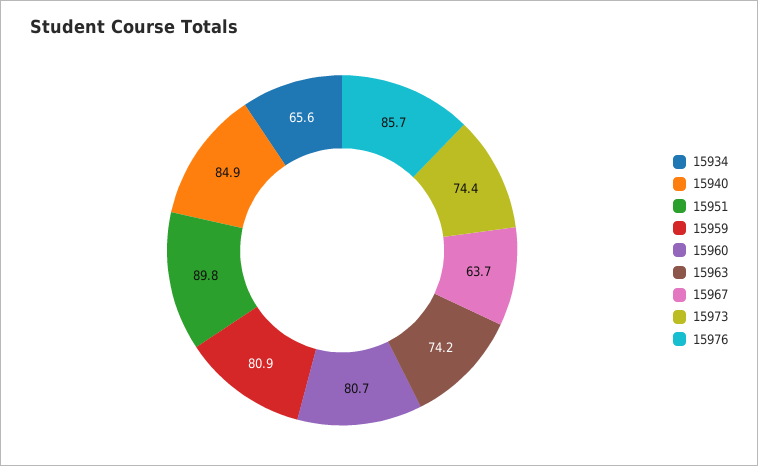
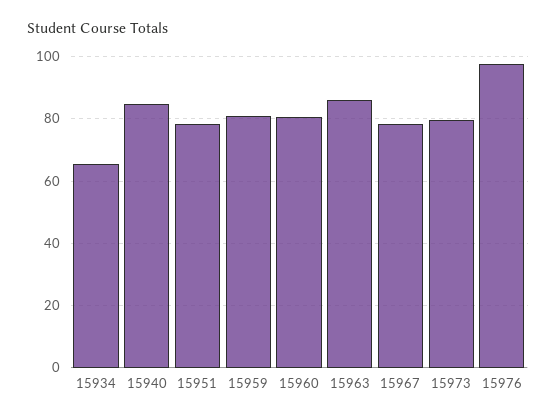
15951: 89.8 -> 78
15963: 74.2 -> 86
15967: 63.7 -> 78
15973: 74.4 -> 80
15976: 85.7 -> 98

